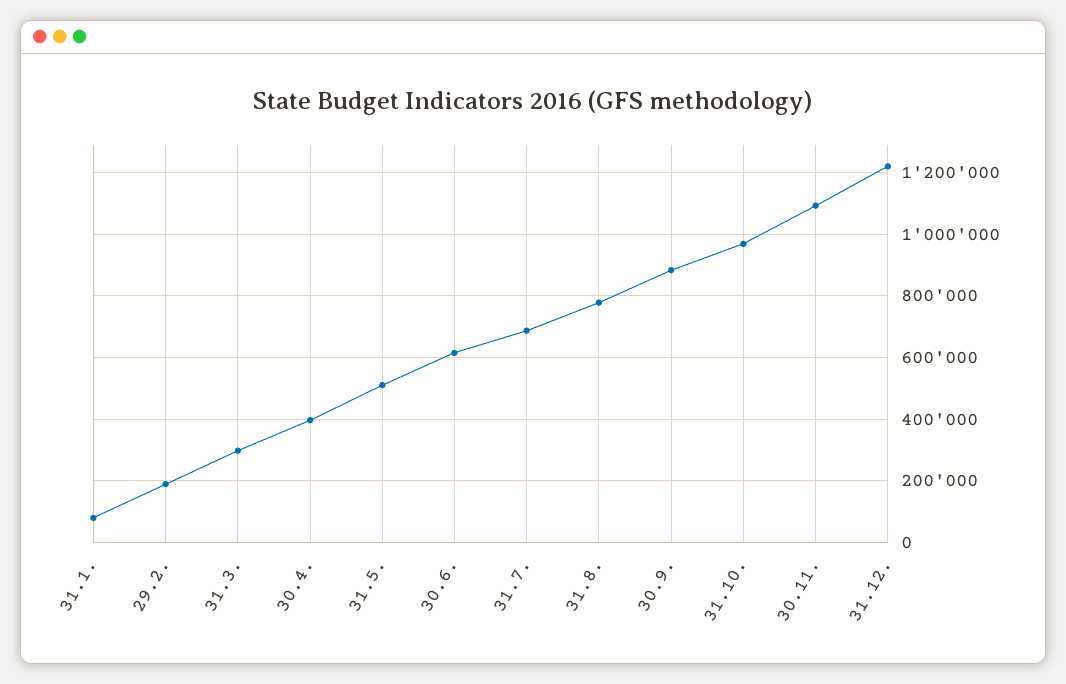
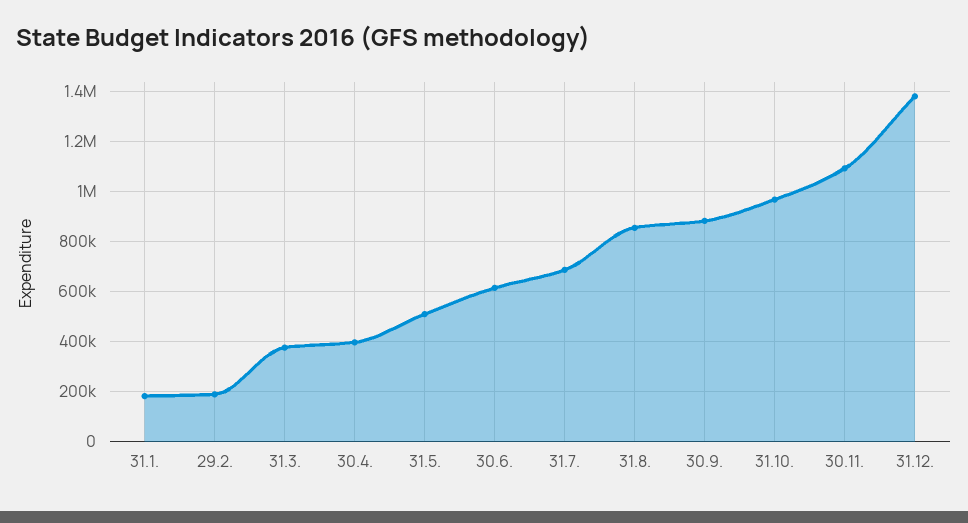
31.1.: 80000 -> 175000
31.3.: 300000 -> 375000
31.8.: 780000 -> 850000
31.12.: 1220000 -> 1375000

